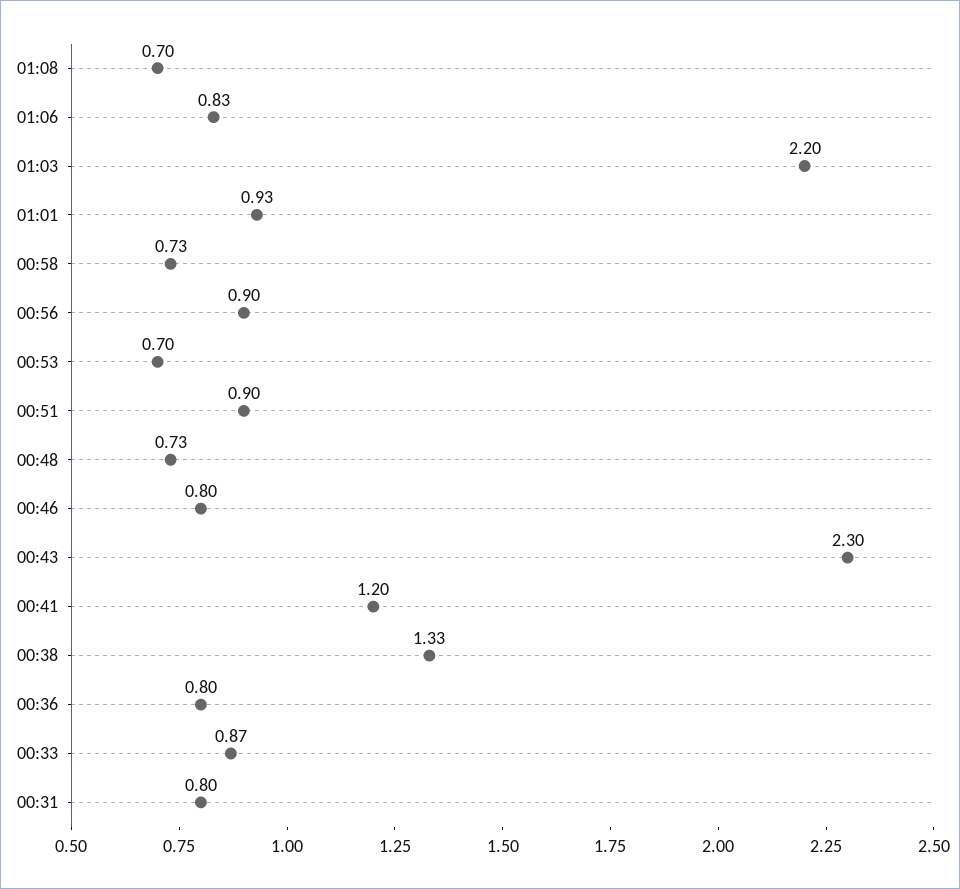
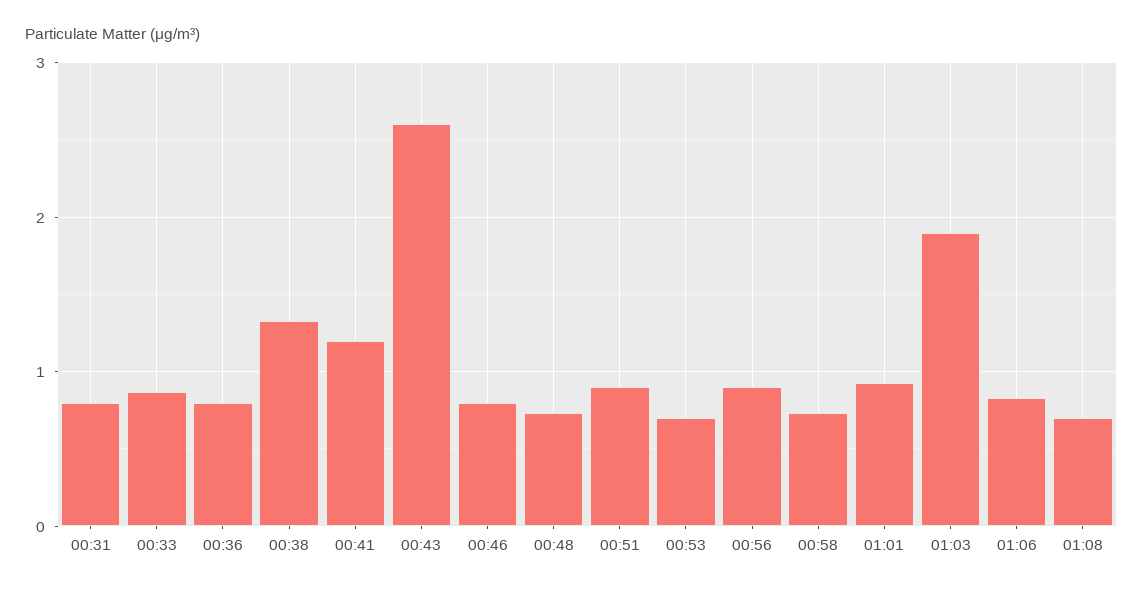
01:03: 2.2 -> 1.9
00:43: 2.3 -> 2.6

